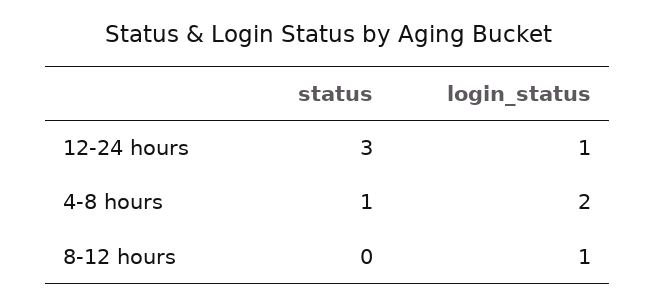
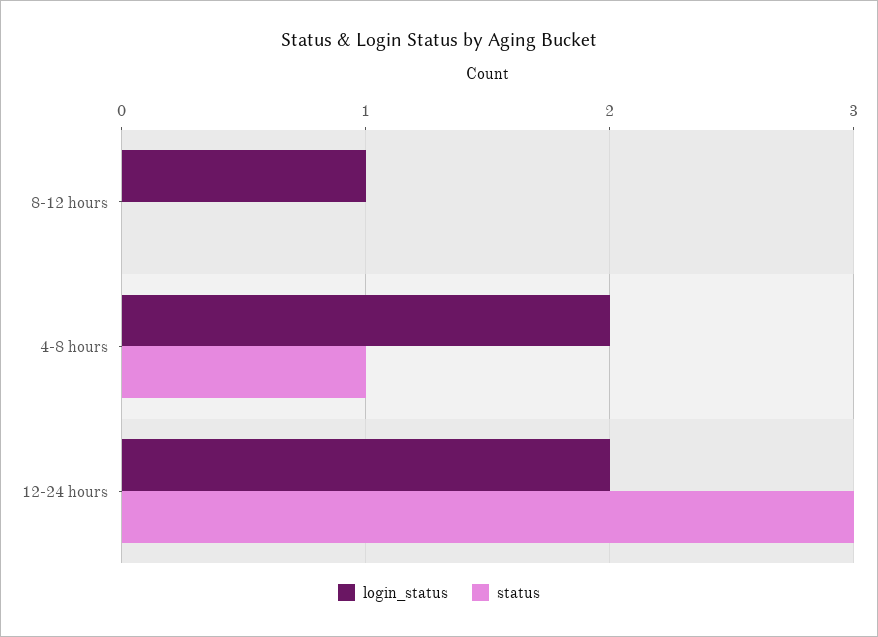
login_status, 12-24 hours: 1 -> 2

